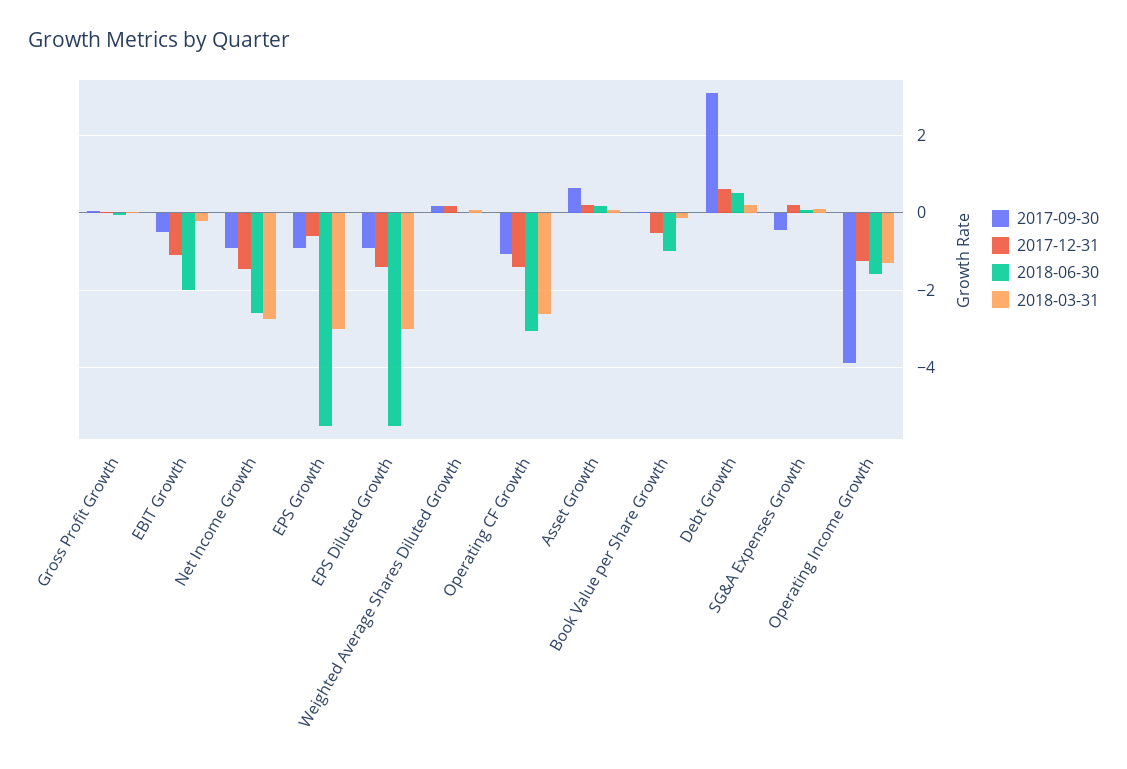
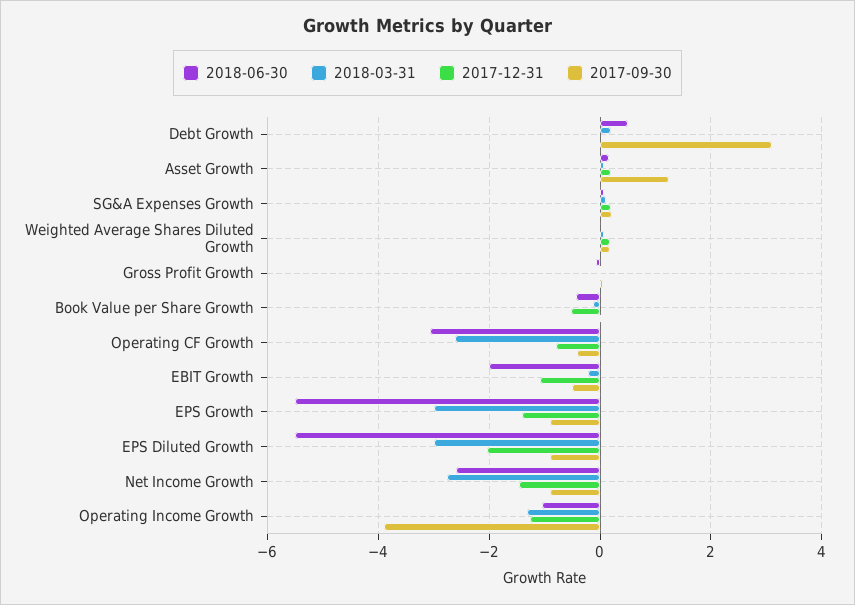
2017-12-31, EPS Growth: -0.6 -> -1.4
2017-12-31, EPS Diluted Growth: -1.4 -> -2
2017-09-30, Operating CF Growth: -1 -> -0.4
2017-12-31, Operating CF Growth: -1.4 -> -0.8
2017-09-30, Asset Growth: 0.6 -> 1.2
2018-06-30, Book Value per Share Growth: -1 -> -0.4
2017-12-31, Debt Growth: 0.6 -> 0
2017-09-30, SG&A Expenses Growth: -0.4 -> 0.2
2018-06-30, Operating Income Growth: -1.6 -> -1

